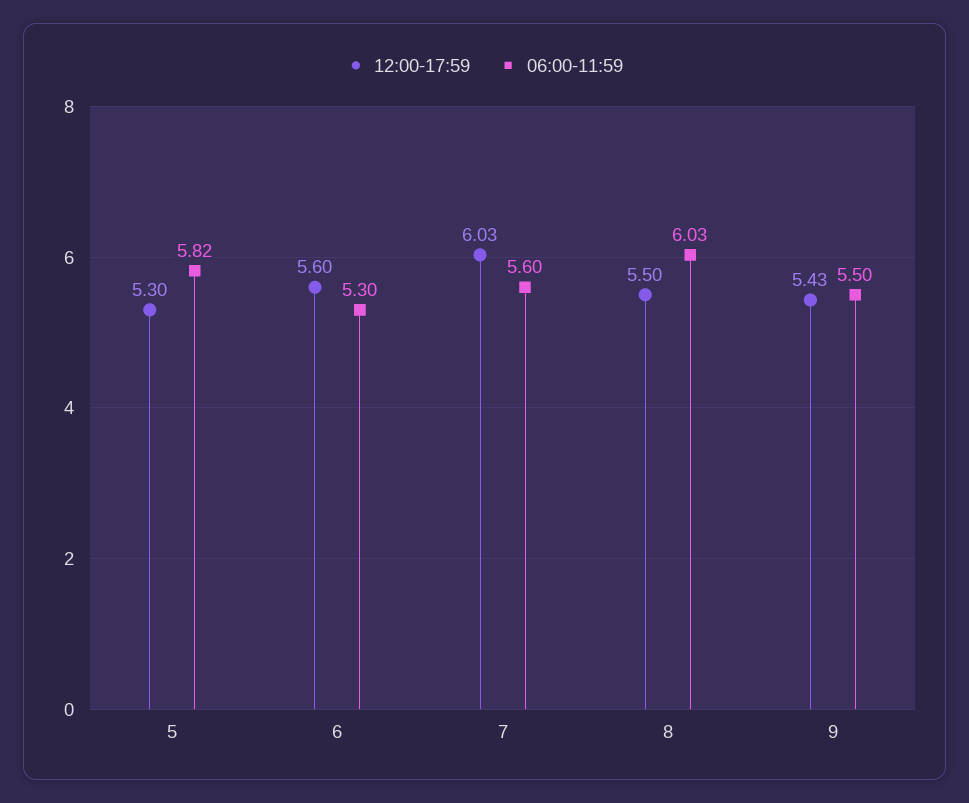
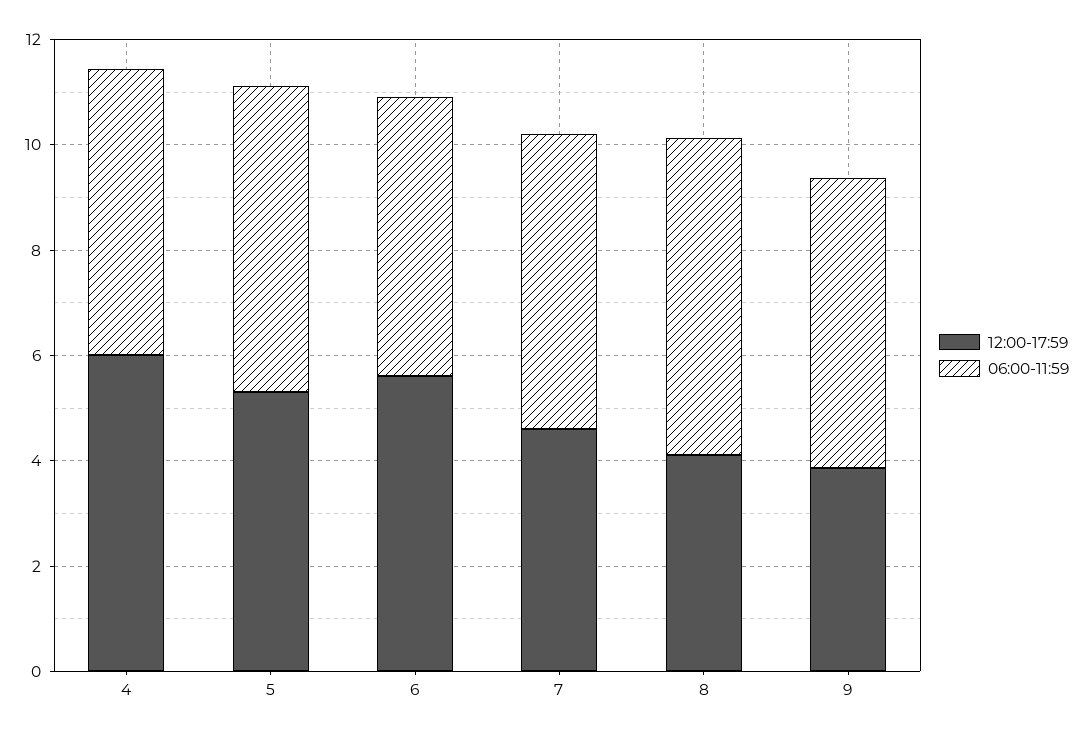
12:00-17:59, 7: 6.03 -> 4.5
12:00-17:59, 8: 5.5 -> 4
12:00-17:59, 9: 5.43 -> 4
12:00-17:59, 4: none -> 6
06:00-11:59, 4: none -> 5.5

